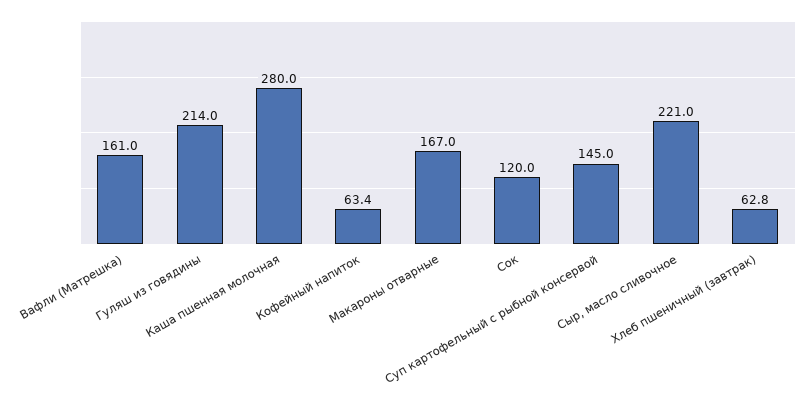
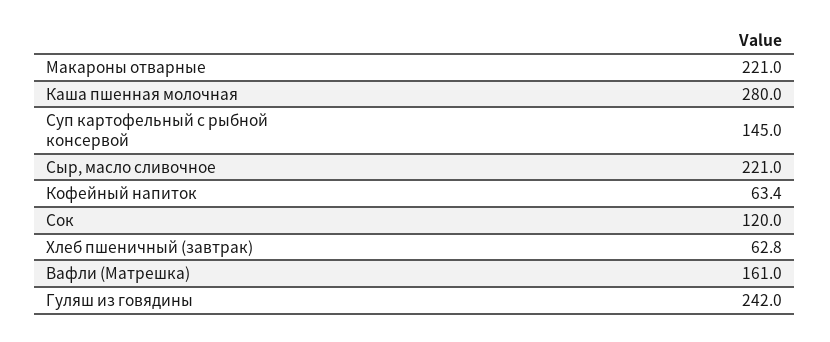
Гуляш из говядины: 214 -> 242
Макароны отварные: 167 -> 221

